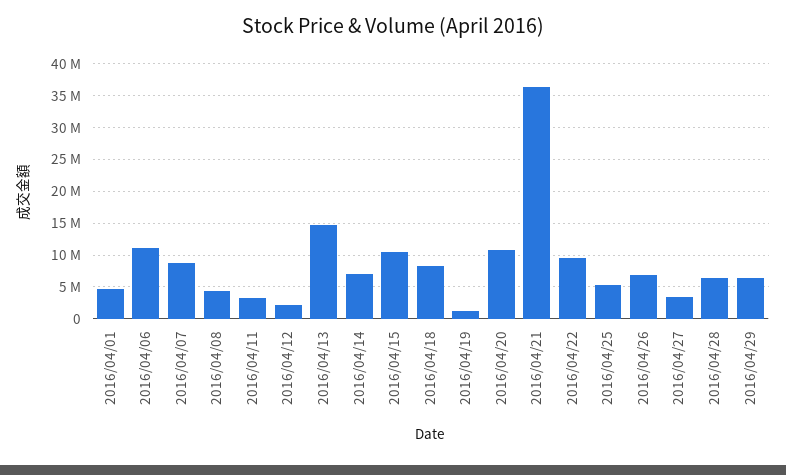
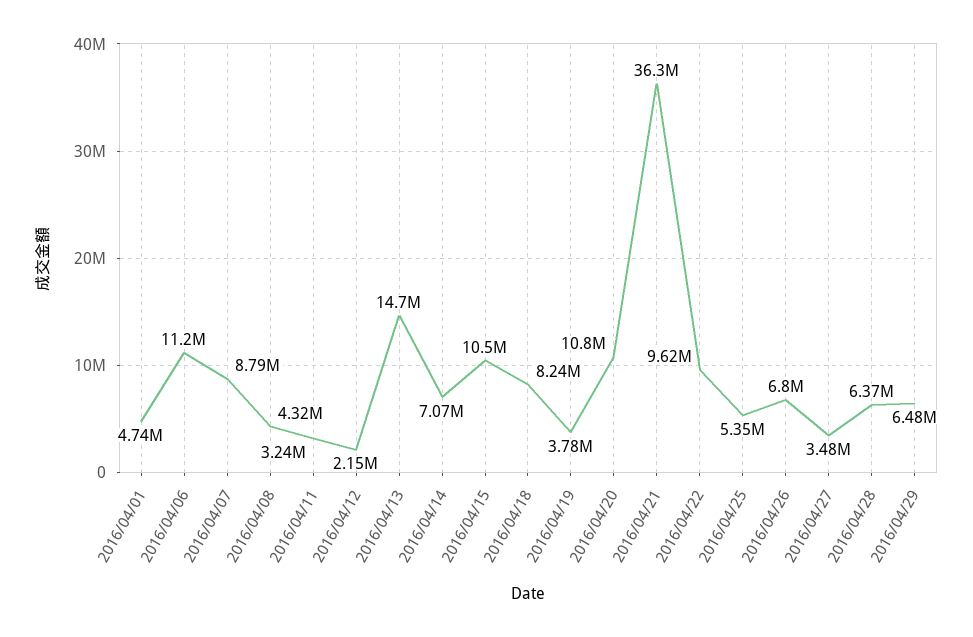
2016/04/19: 1000000 -> 3780000

